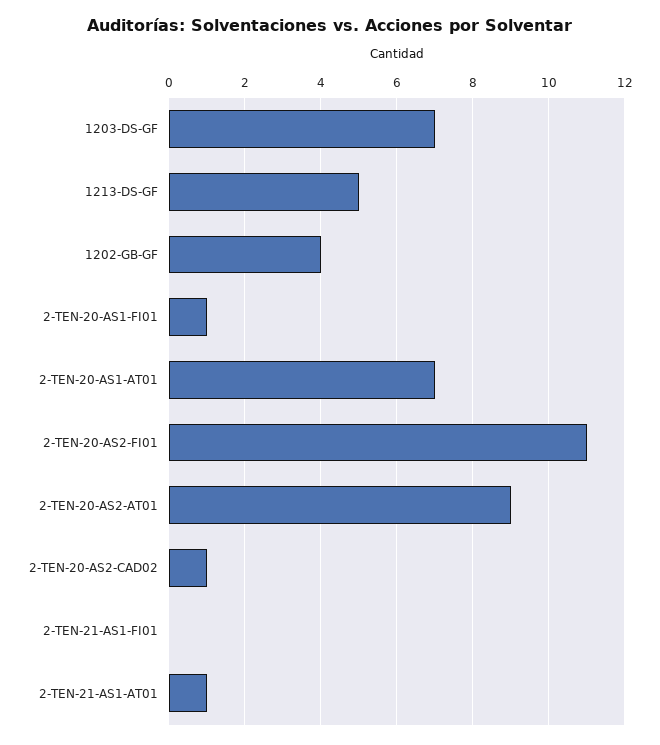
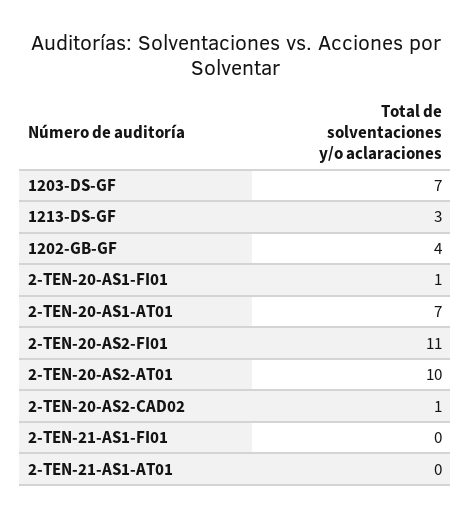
1213-DS-GF: 5 -> 3
2-TEN-20-AS2-AT01: 9 -> 10
2-TEN-21-AS1-AT01: 1 -> 0

